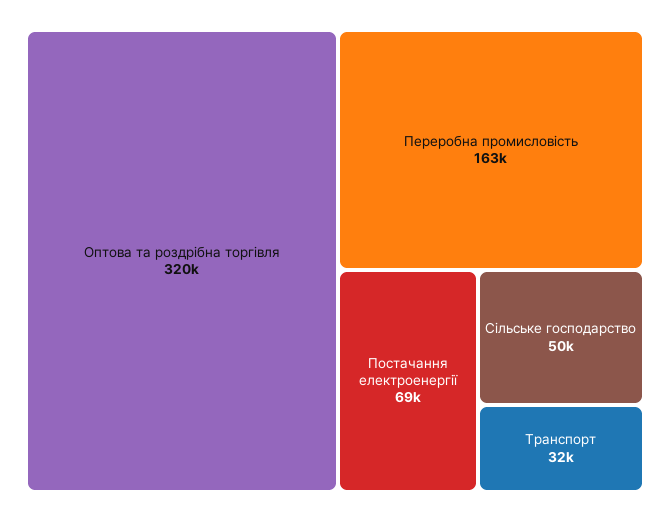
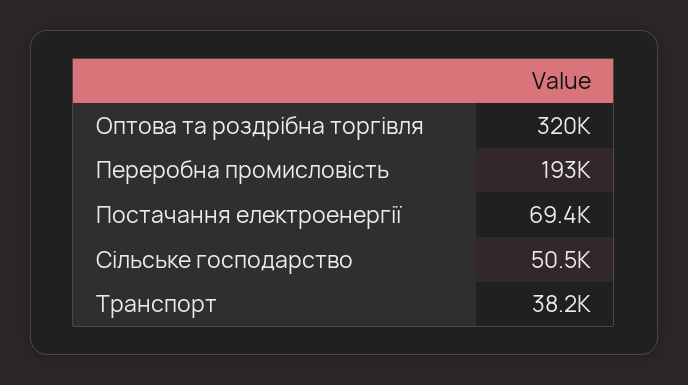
Переробна промисловість: 163000 -> 193000
Транспорт: 32000 -> 38200

